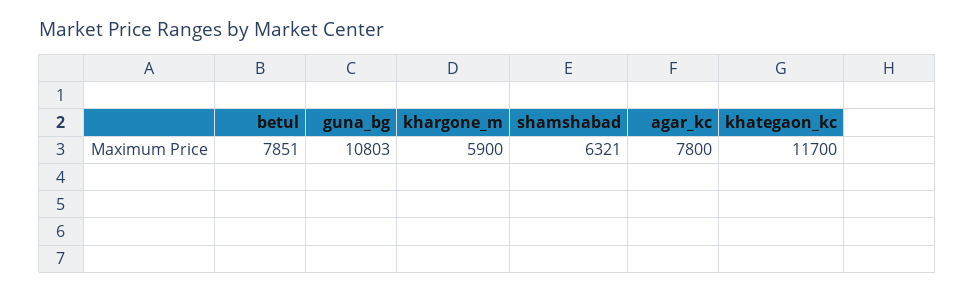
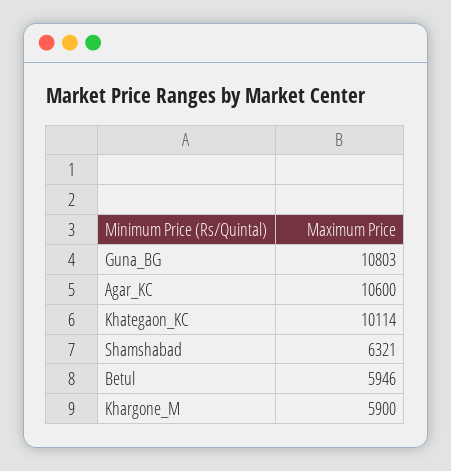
betul: 7851 -> 5946
agar_kc: 7800 -> 10600
khategaon_kc: 11700 -> 10114

